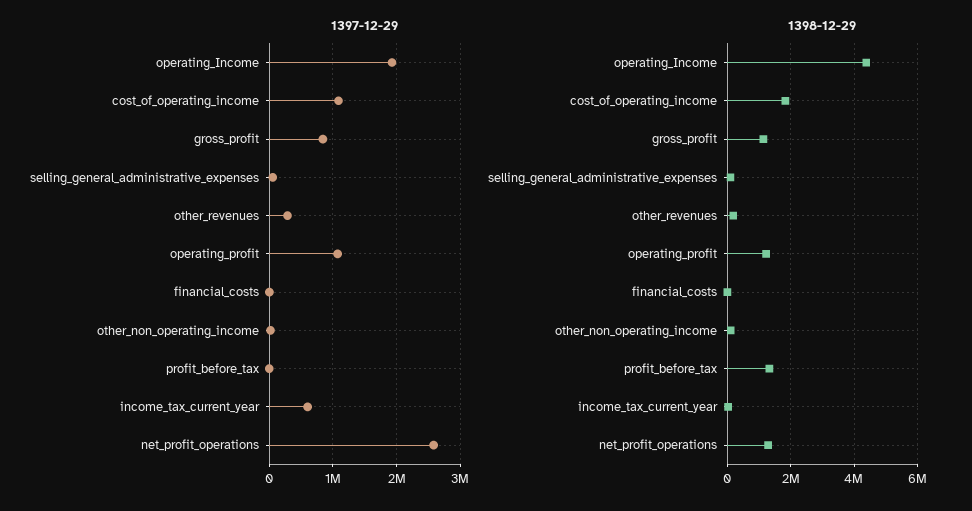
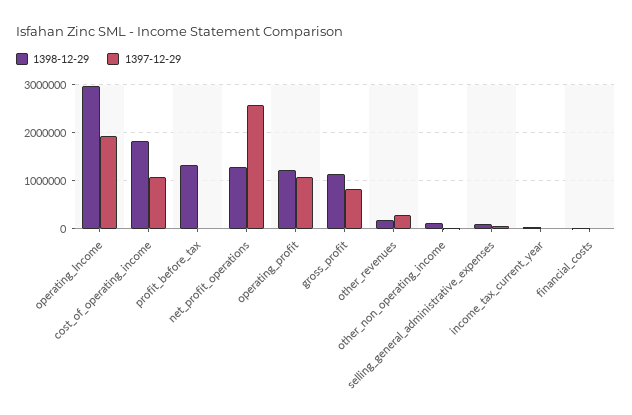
1397-12-29, income_tax_current_year: 600000 -> 0
1398-12-29, operating_Income: 4400000 -> 3000000

